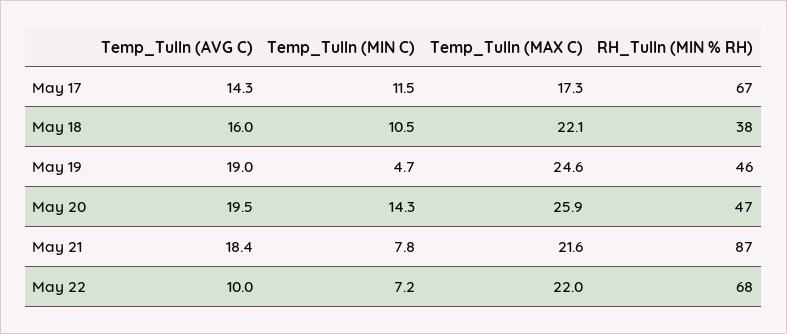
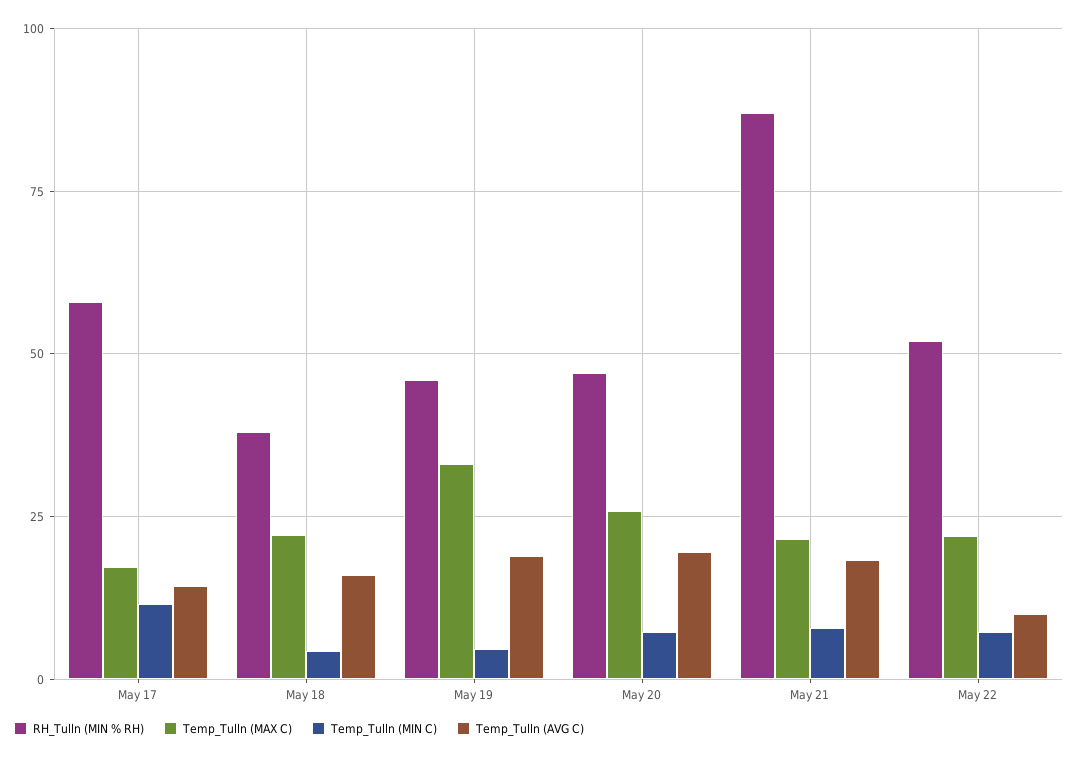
RH_Tulln (MIN % RH), May 17: 67 -> 57.5
Temp_Tulln (MIN C), May 18: 10.5 -> 5
Temp_Tulln (MAX C), May 19: 24.6 -> 32.5
Temp_Tulln (MIN C), May 20: 14.3 -> 7.5
RH_Tulln (MIN % RH), May 22: 68 -> 52.5

